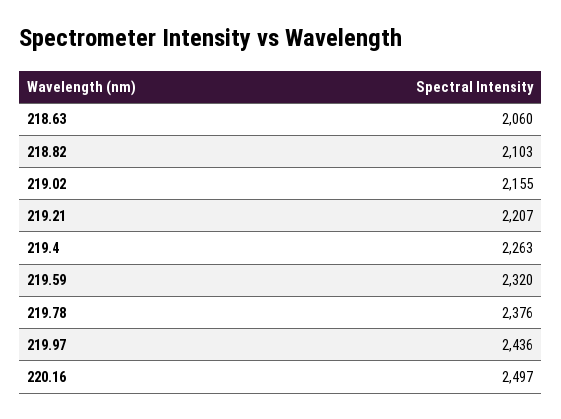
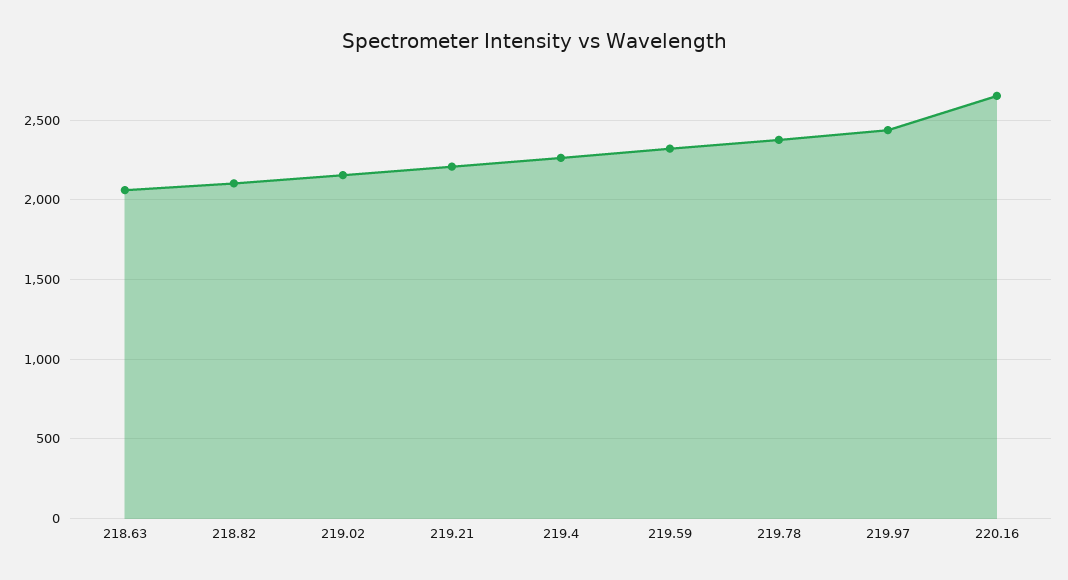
220.16: 2497 -> 2650

